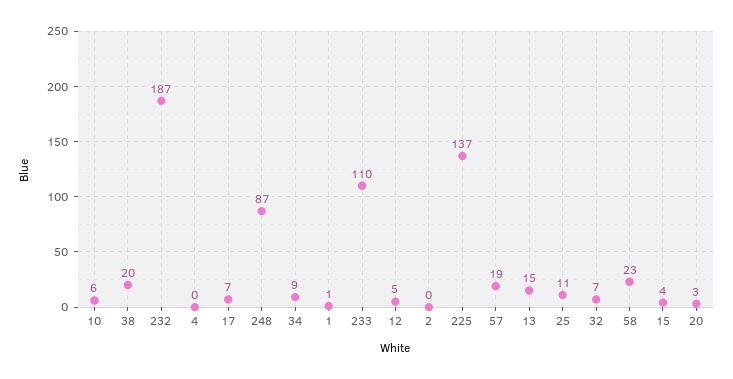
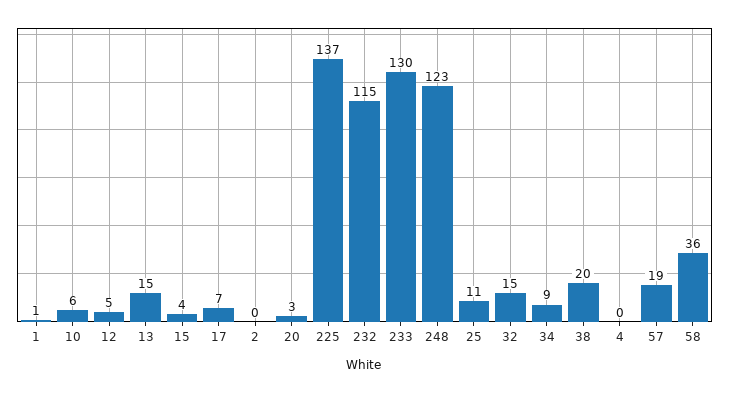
232: 187 -> 115
248: 87 -> 123
233: 110 -> 130
32: 7 -> 15
58: 23 -> 36

